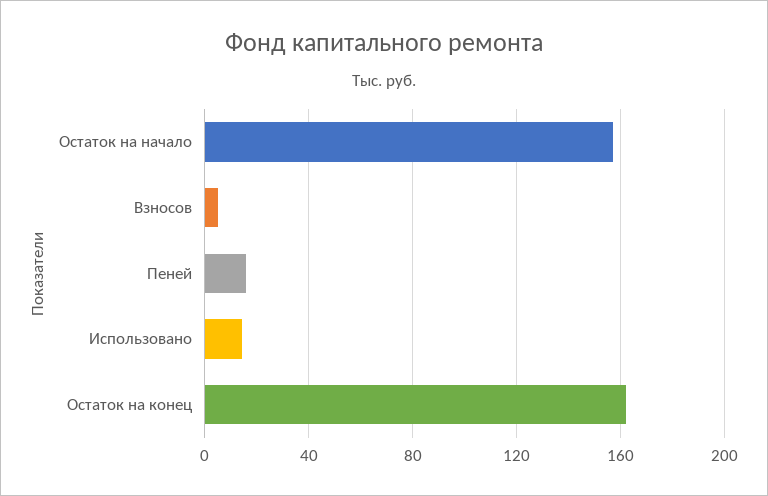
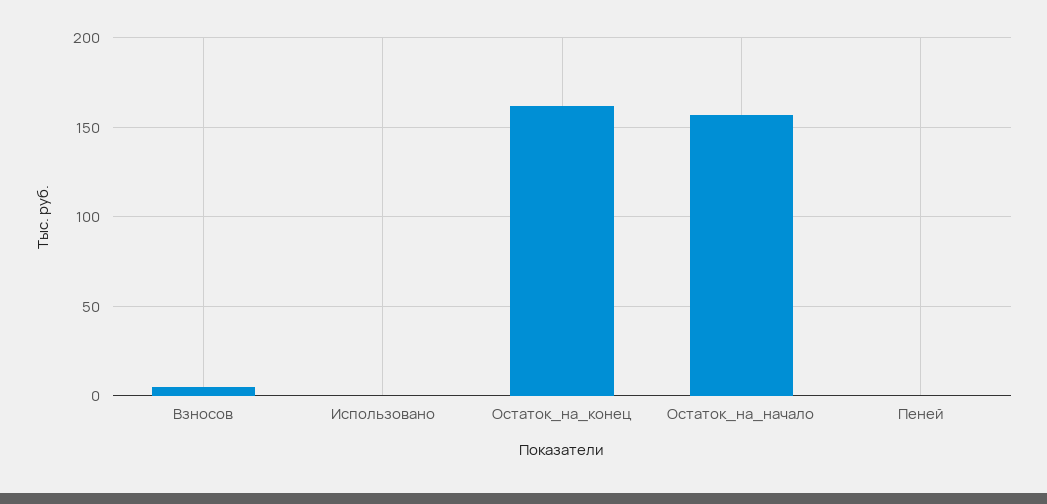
Пеней: 15 -> 0
Использовано: 15 -> 0

